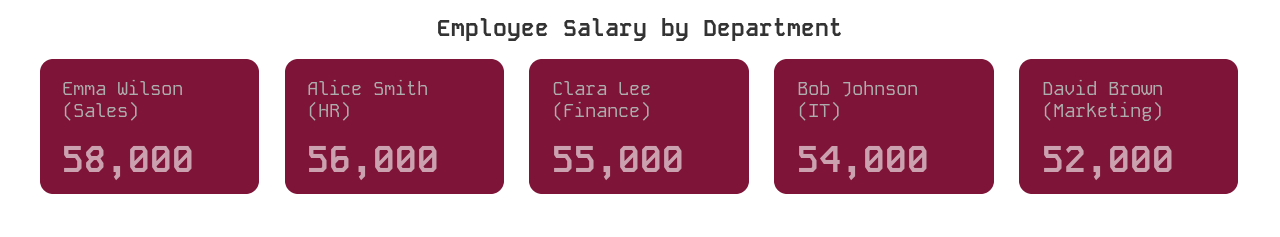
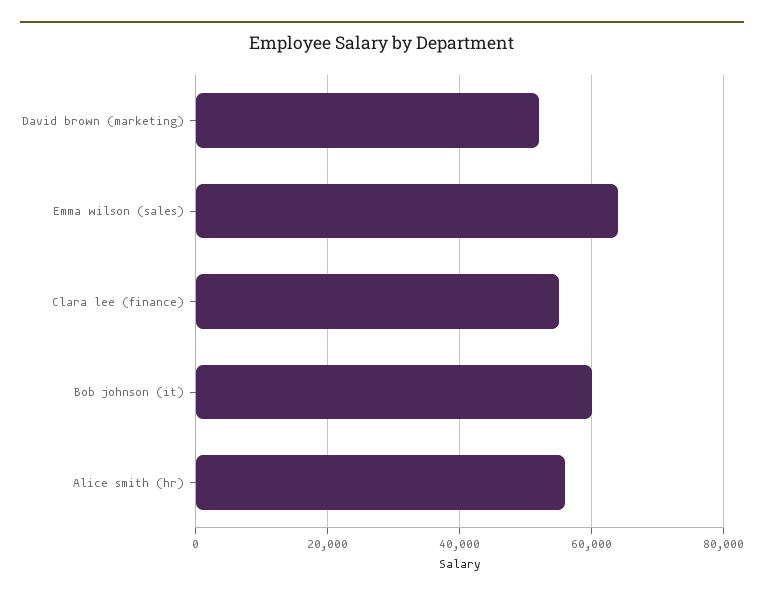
Emma Wilson (Sales): 58000 -> 64000
Bob Johnson (IT): 54000 -> 60000

